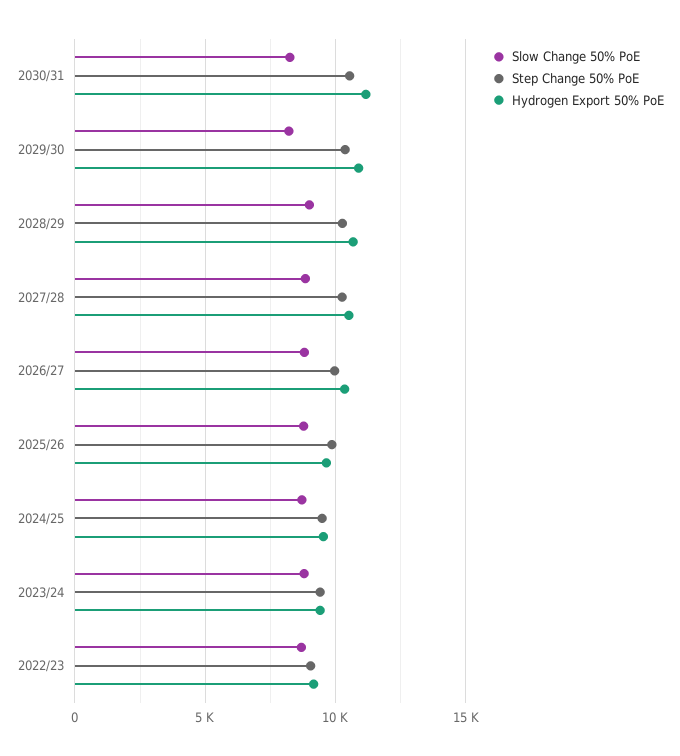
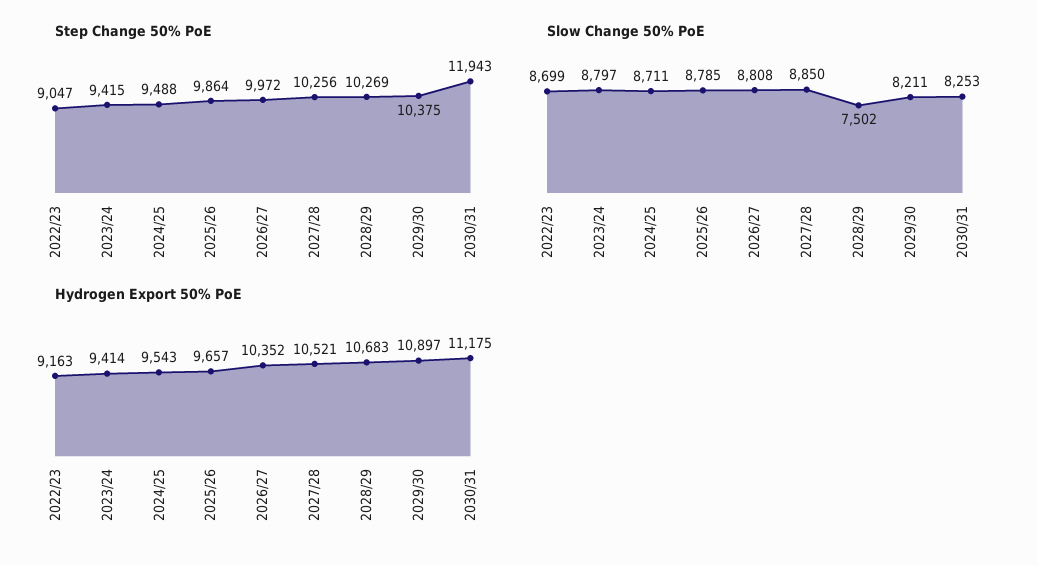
Step Change 50% PoE, 2030/31: 10500 -> 11943
Slow Change 50% PoE, 2028/29: 9000 -> 7502

